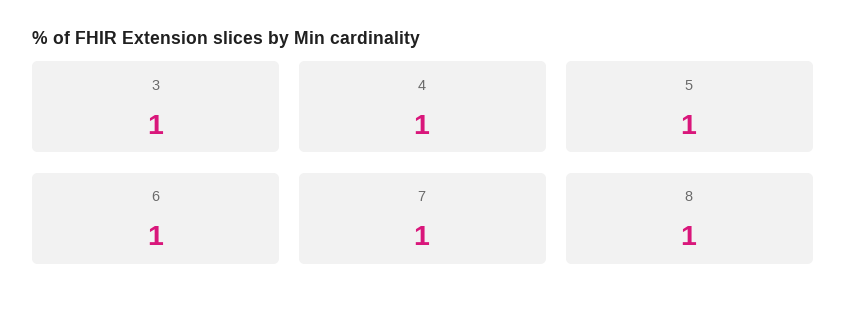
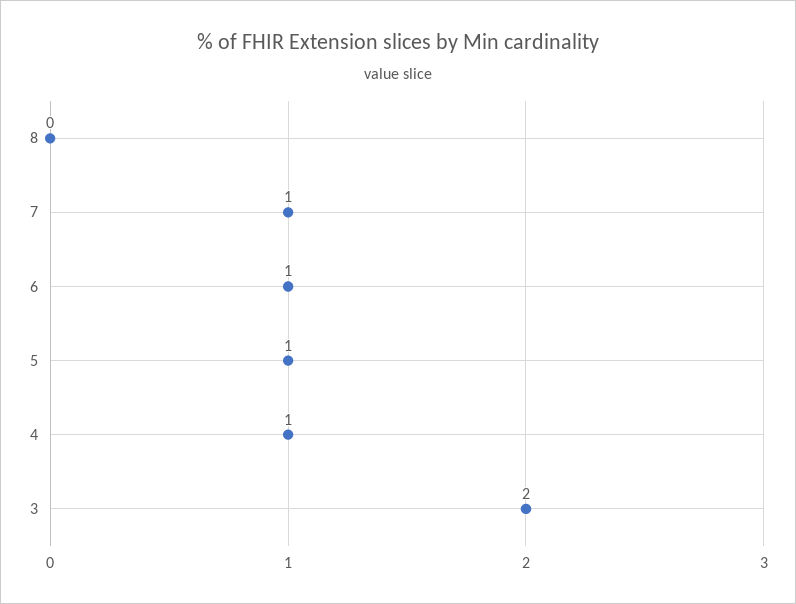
3: 1 -> 2
8: 1 -> 0

